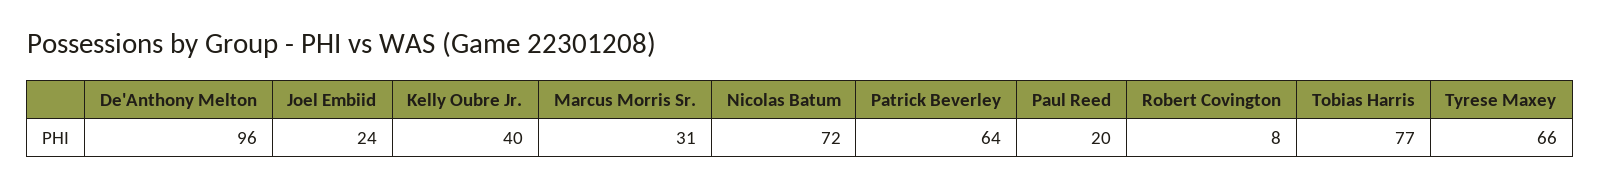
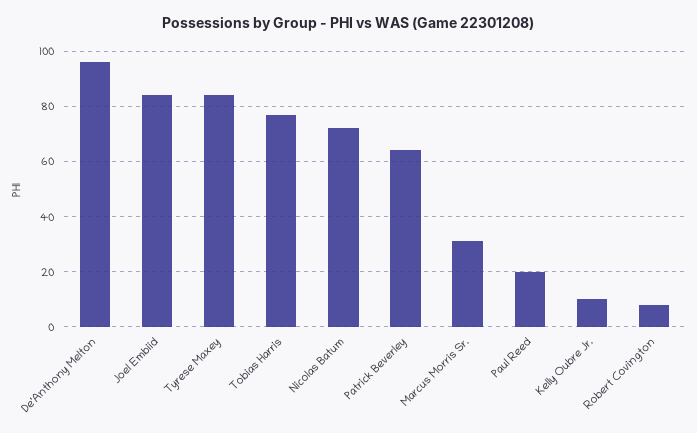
Joel Embiid: 24 -> 85
Kelly Oubre Jr.: 40 -> 10
Tyrese Maxey: 66 -> 85

